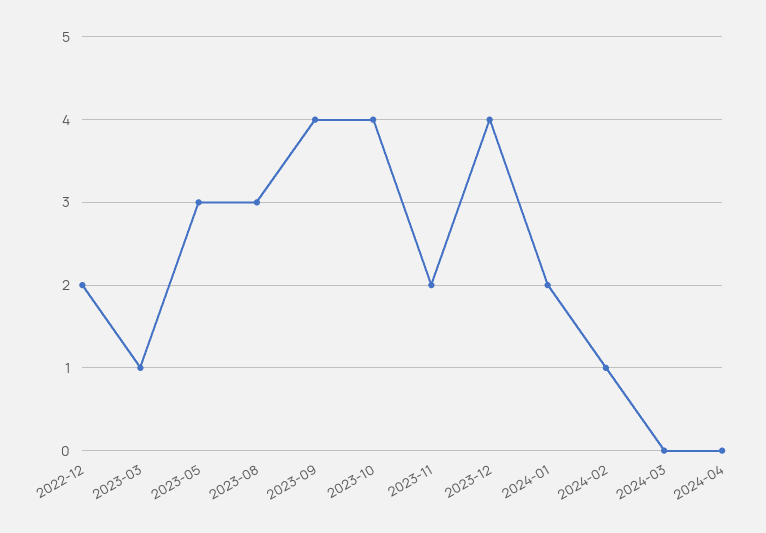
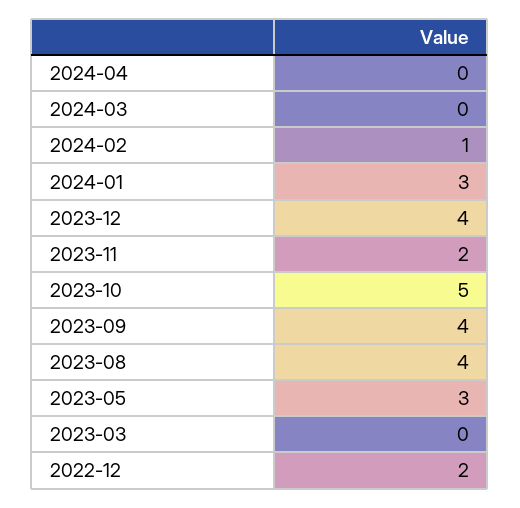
2023-03: 1 -> 0
2023-08: 3 -> 4
2023-10: 4 -> 5
2024-01: 2 -> 3

